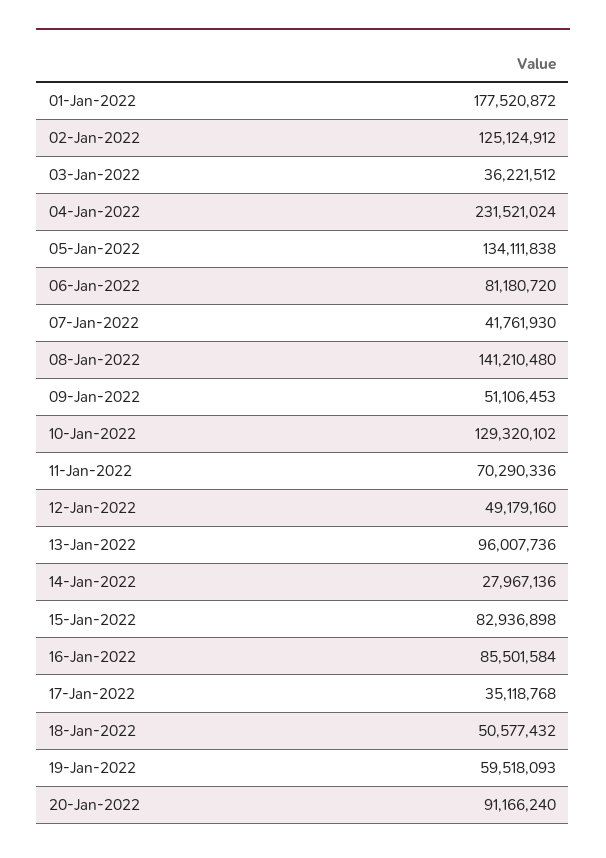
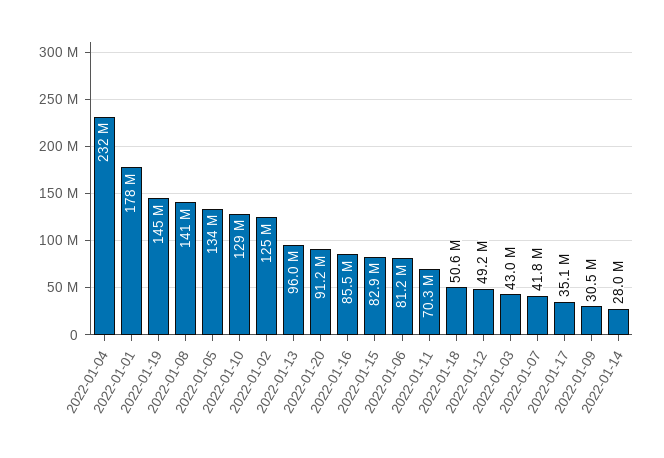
03-Jan-2022: 36221512 -> 43000000
09-Jan-2022: 51106453 -> 30500000
19-Jan-2022: 59518093 -> 145000000

